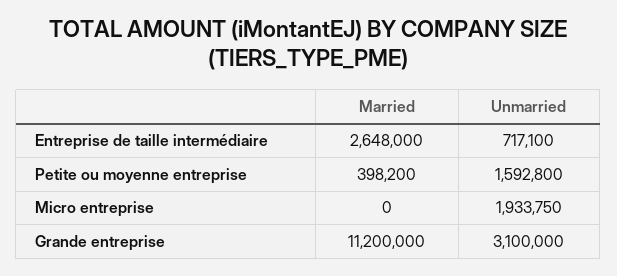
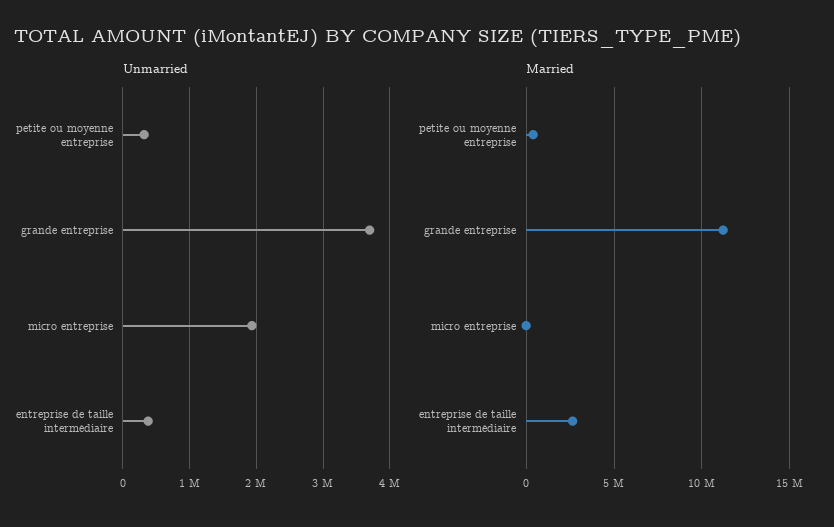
Unmarried, Entreprise de taille intermédiaire: 717100 -> 400000
Unmarried, Petite ou moyenne entreprise: 1592800 -> 300000
Unmarried, Grande entreprise: 3100000 -> 3700000

